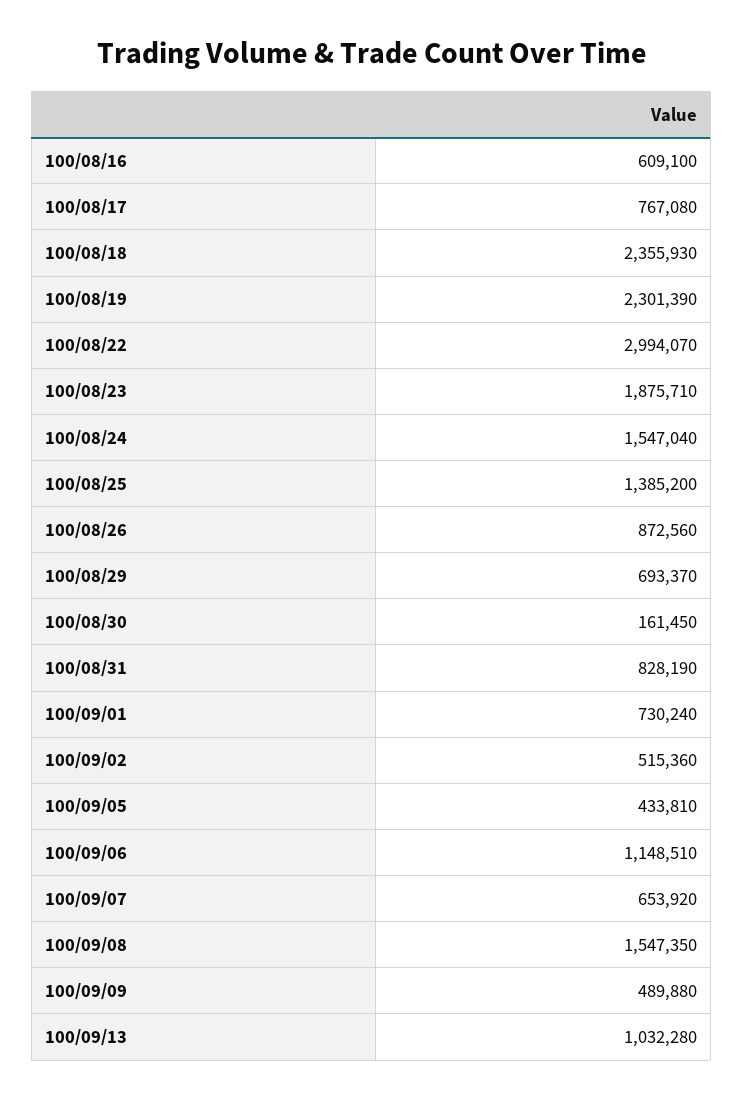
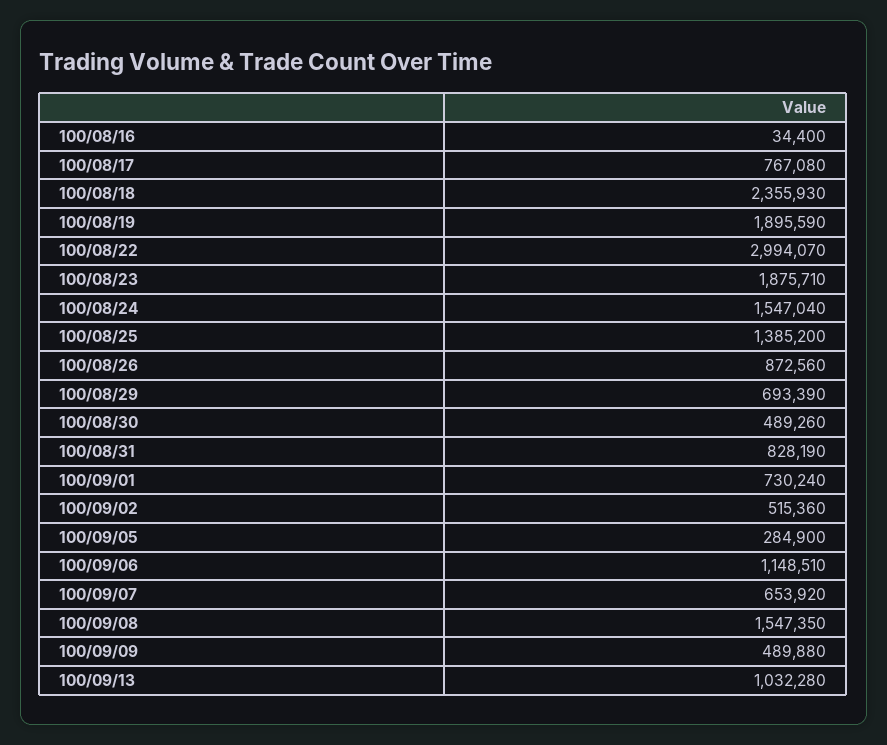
100/08/16: 609100 -> 34400
100/08/19: 2301390 -> 1895590
100/08/29: 693370 -> 693390
100/08/30: 161450 -> 489260
100/09/05: 433810 -> 284900

